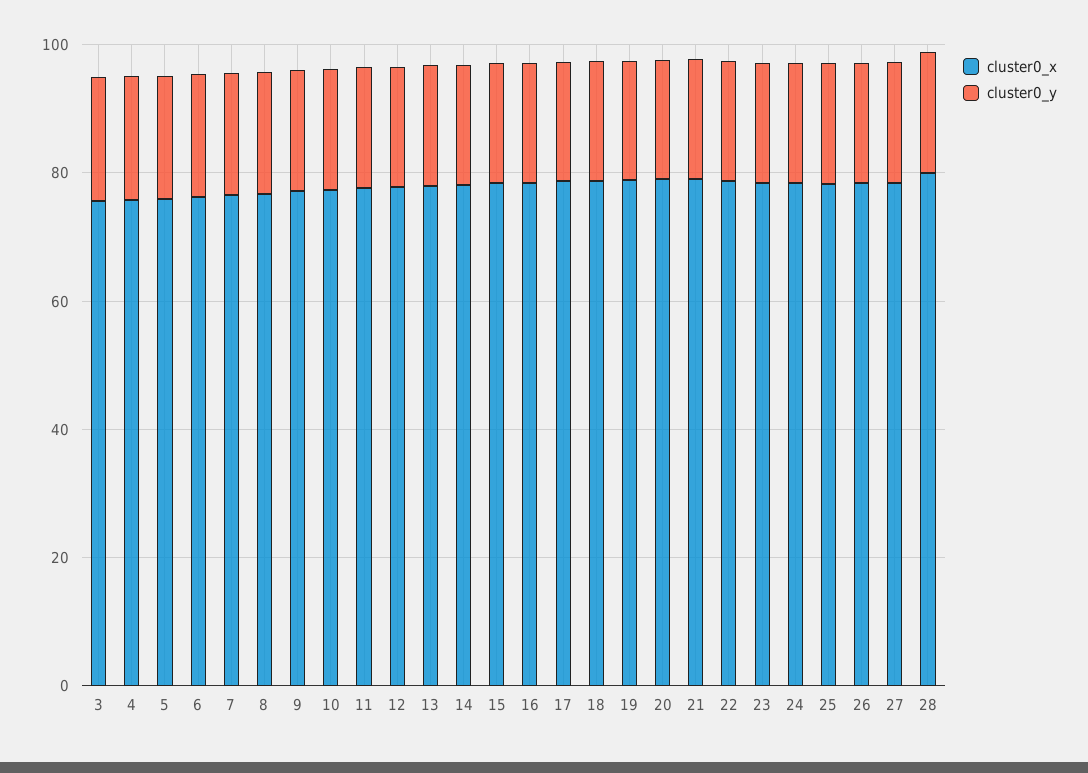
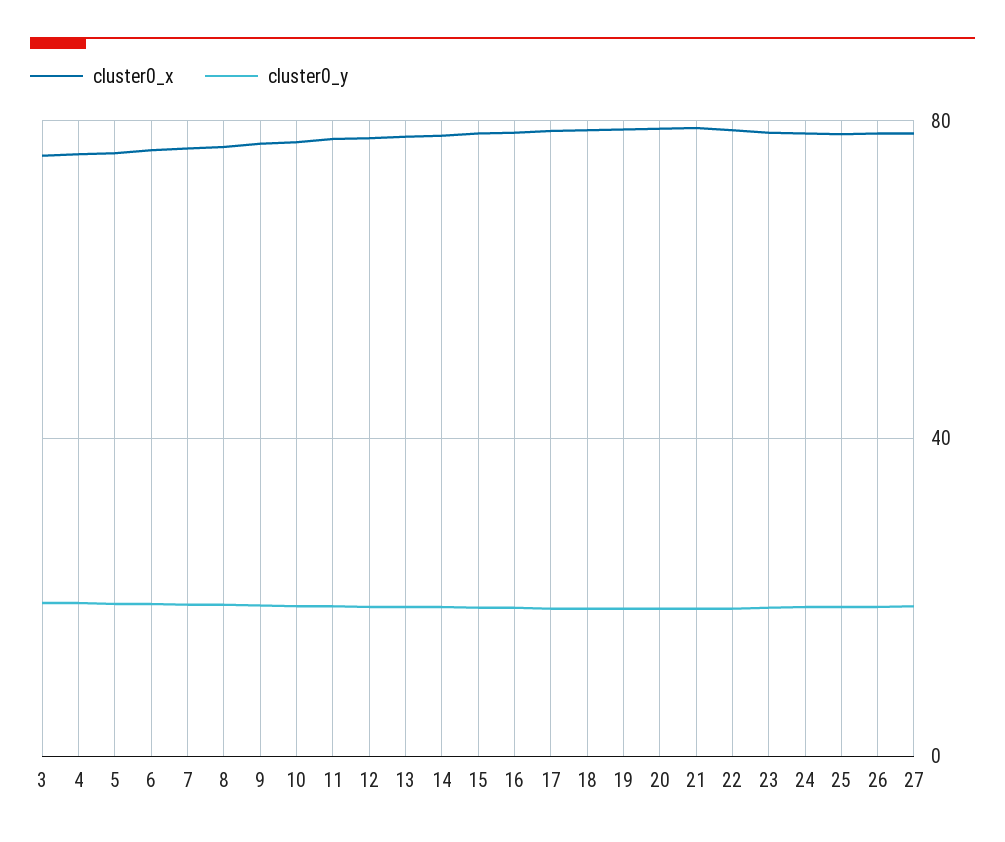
cluster0_x, 28: 80 -> none
cluster0_y, 28: 20 -> none

